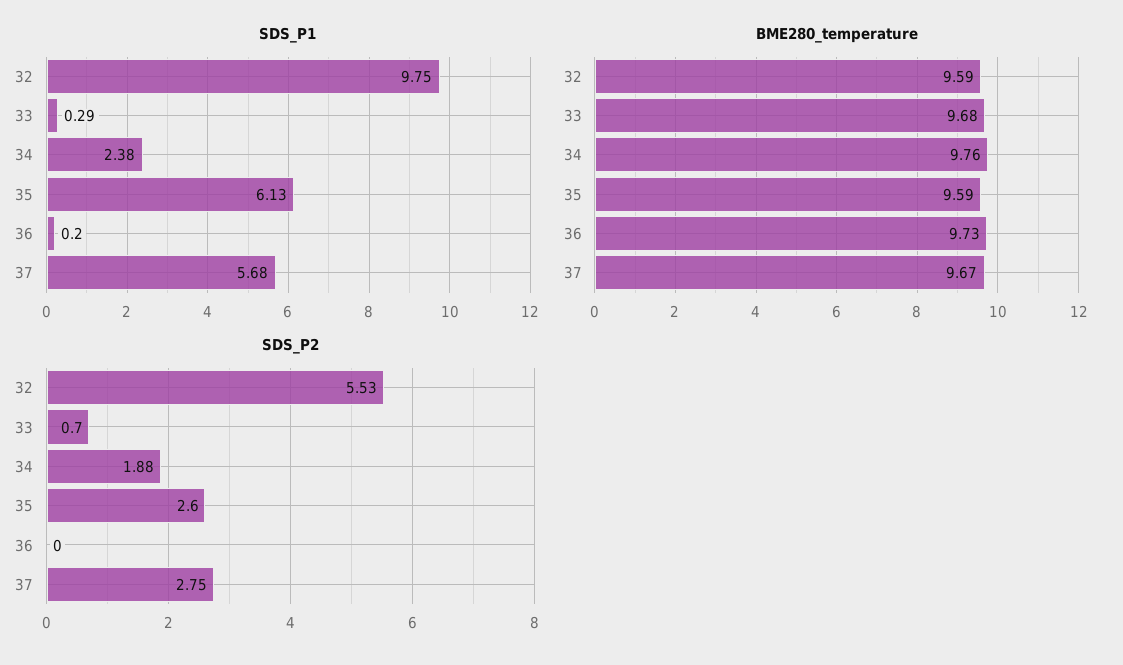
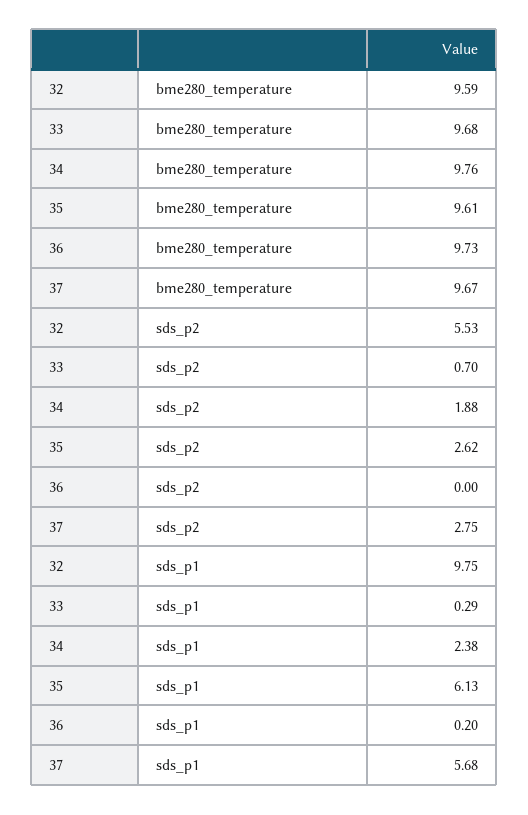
BME280_temperature, 35: 9.59 -> 9.61
SDS_P2, 35: 2.6 -> 2.62

